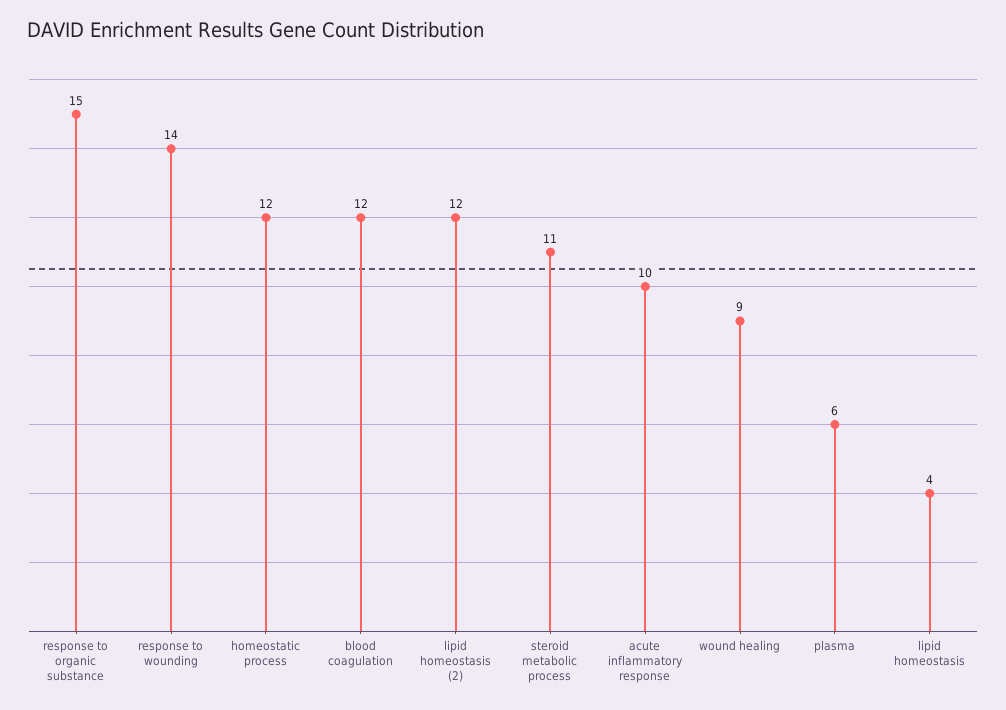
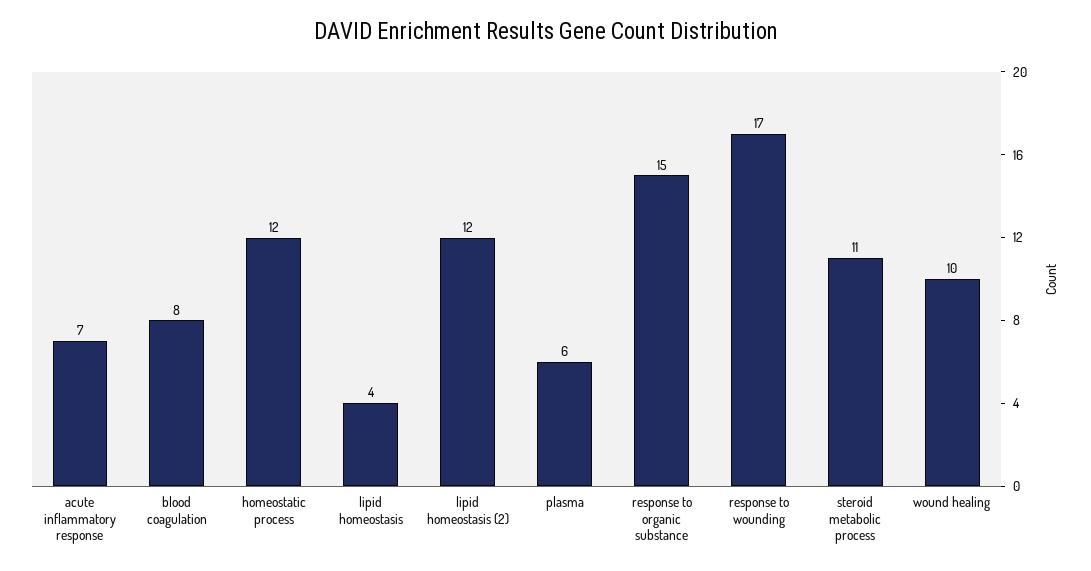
response to wounding: 14 -> 17
blood coagulation: 12 -> 8
acute inflammatory response: 10 -> 7
wound healing: 9 -> 10

